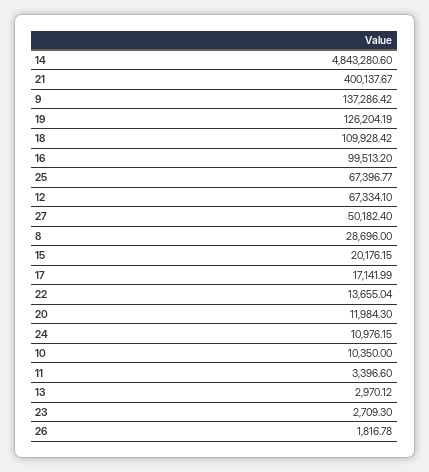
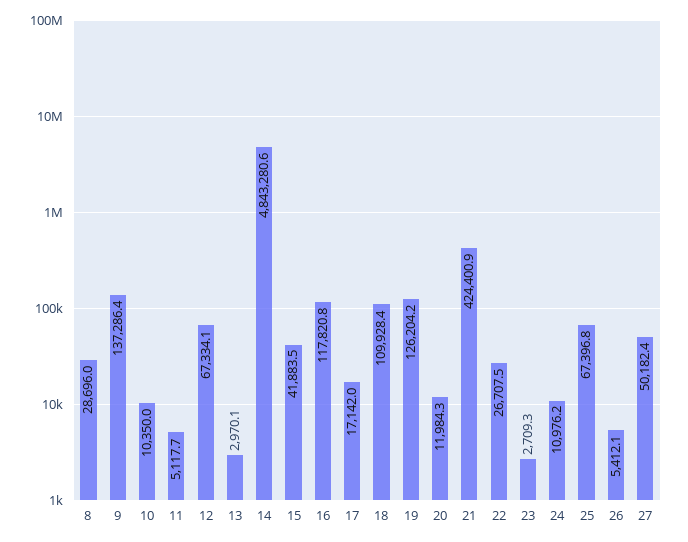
21: 400137.67 -> 424400.9
16: 99513.2 -> 117820.8
15: 20176.15 -> 41883.5
22: 13655.04 -> 26707.5
11: 3396.6 -> 5117.7
26: 1816.78 -> 5412.1

